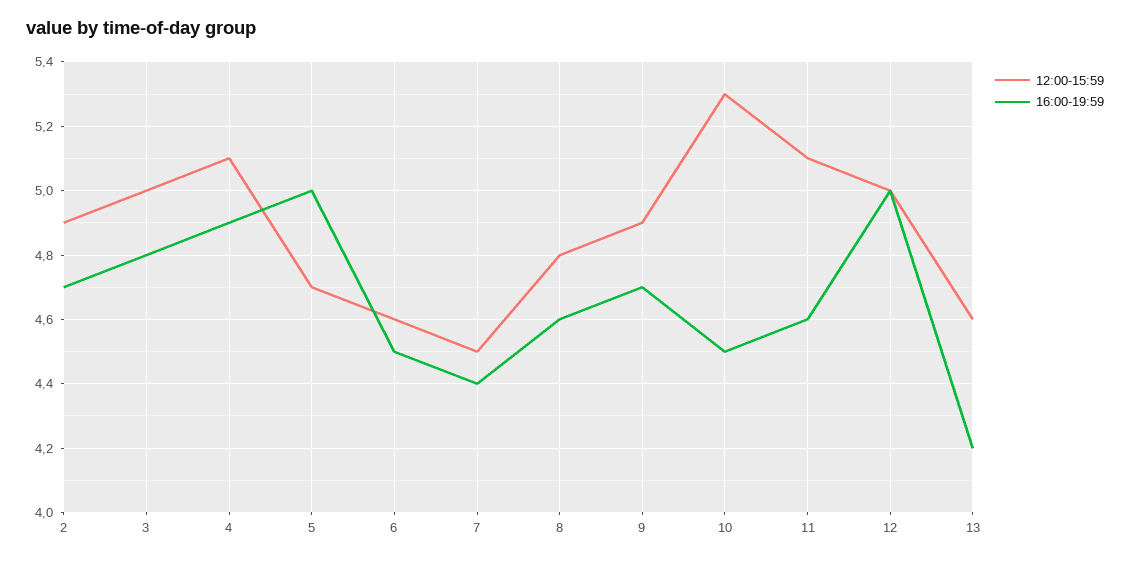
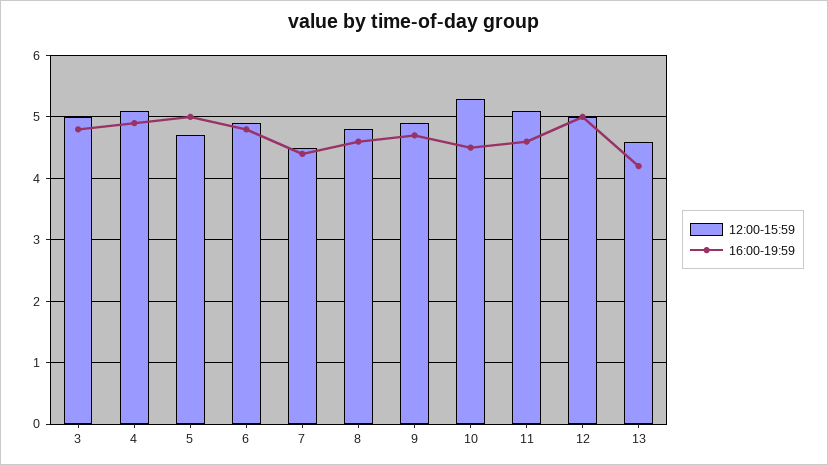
12:00-15:59, 2: 4.9 -> none
16:00-19:59, 2: 4.7 -> none
12:00-15:59, 6: 4.6 -> 4.9
16:00-19:59, 6: 4.5 -> 4.8

